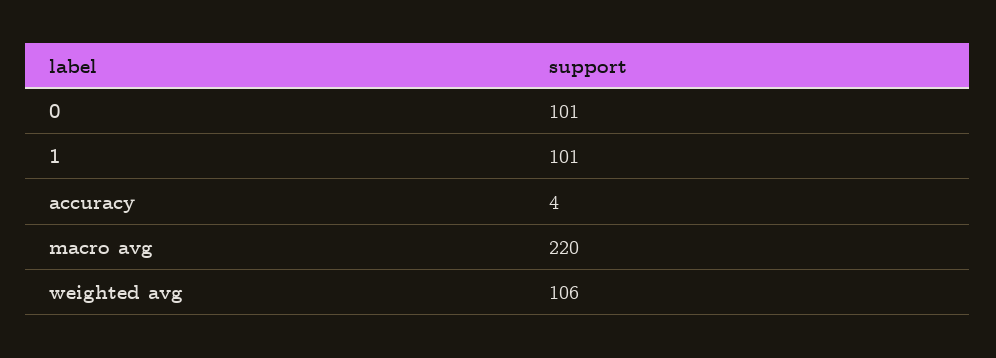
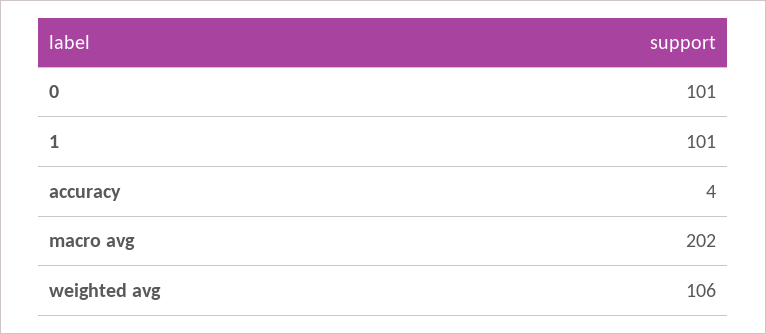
macro avg: 220 -> 202

